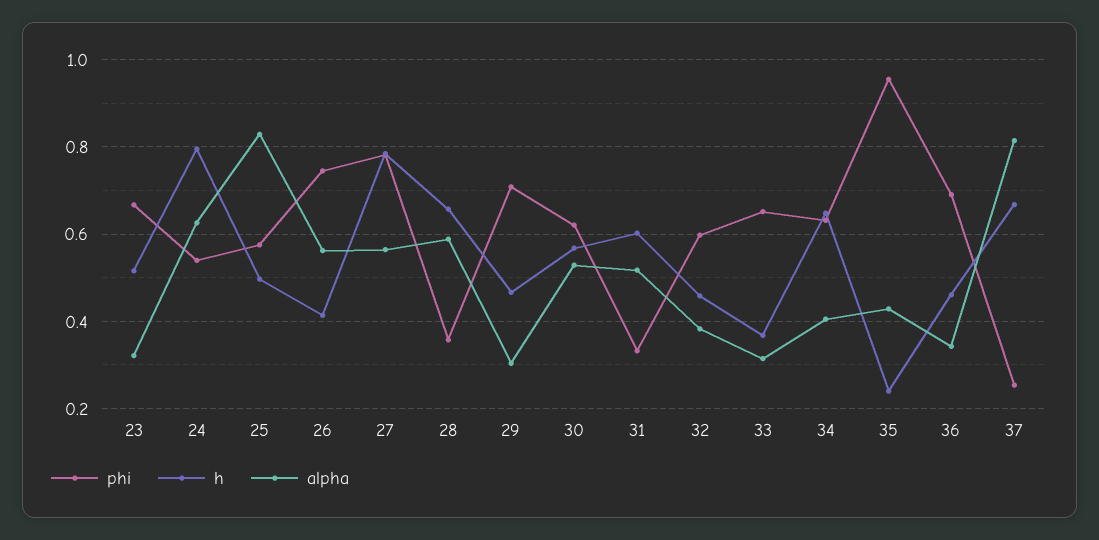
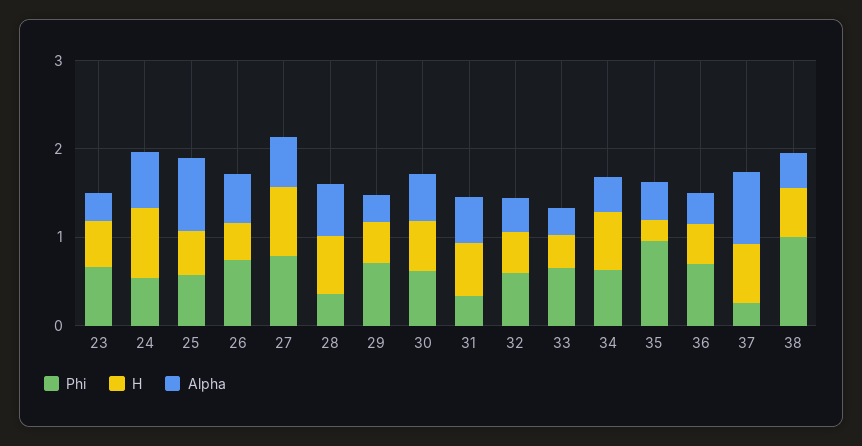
phi, 38: none -> 1
h, 38: none -> 0.6
alpha, 38: none -> 0.4

